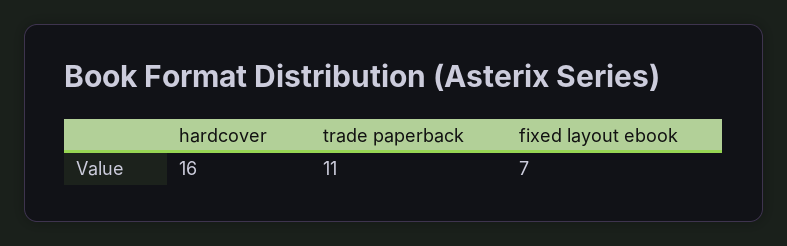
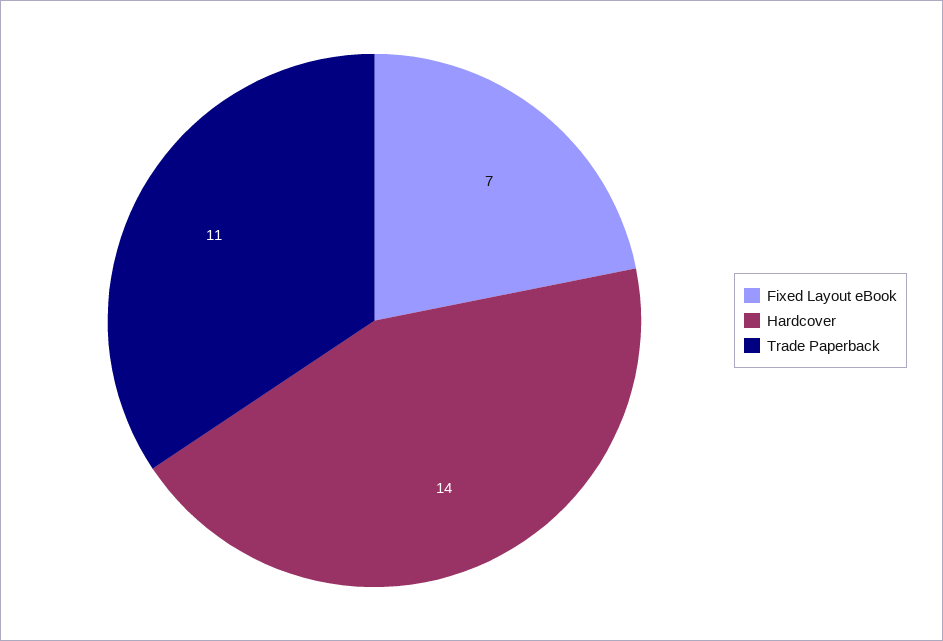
hardcover: 16 -> 14

